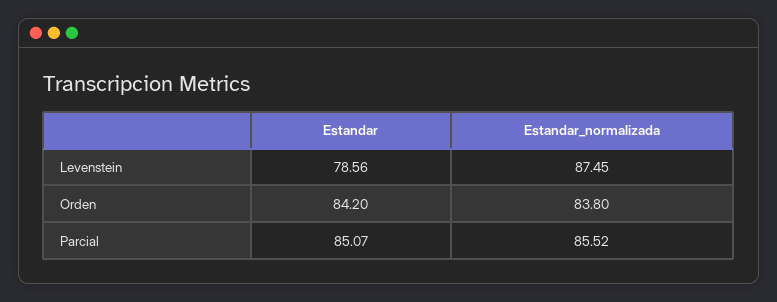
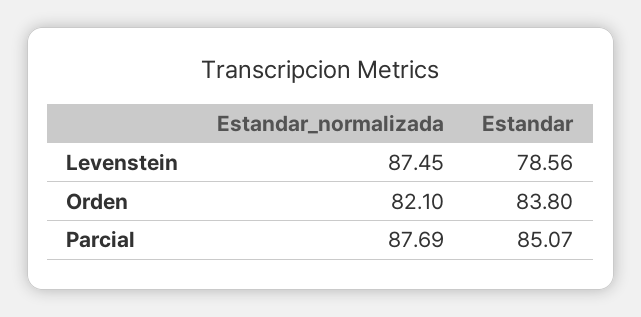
Estandar, Orden: 84.2 -> 83.8
Estandar_normalizada, Orden: 83.8 -> 82.1
Estandar_normalizada, Parcial: 85.52 -> 87.69

